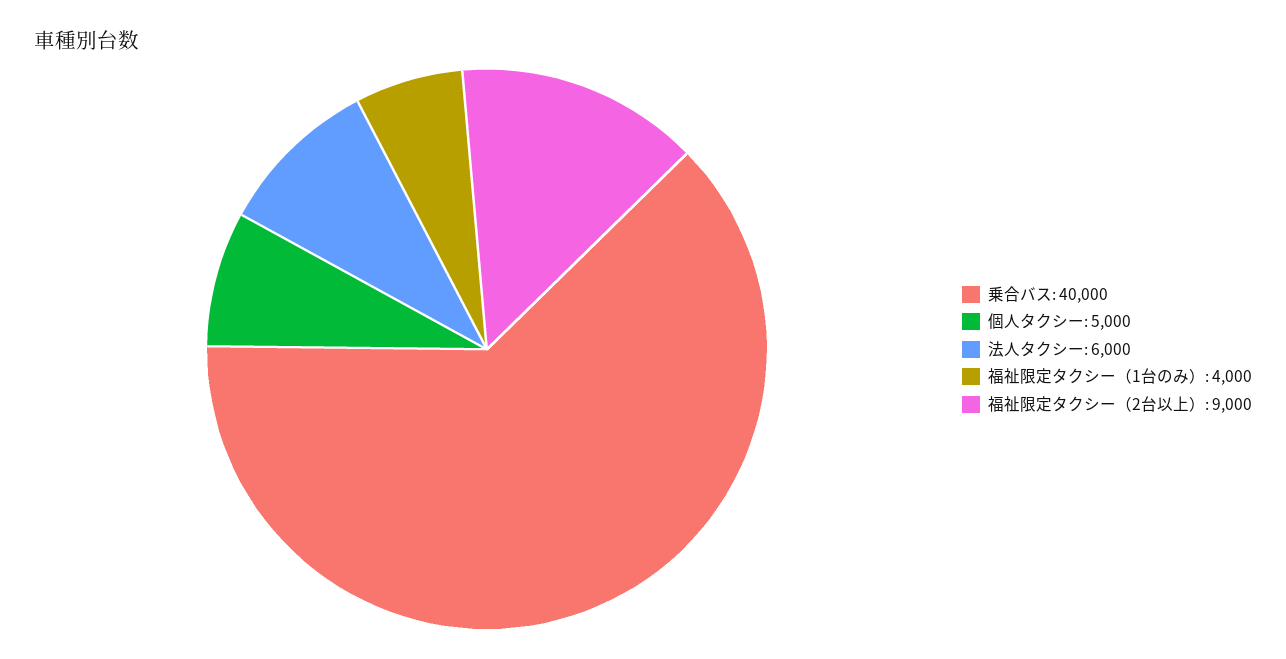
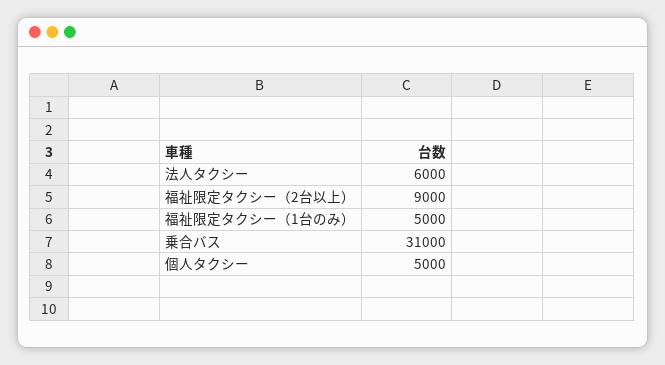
乗合バス: 40000 -> 31000
福祉限定タクシー（1台のみ）: 4000 -> 5000

